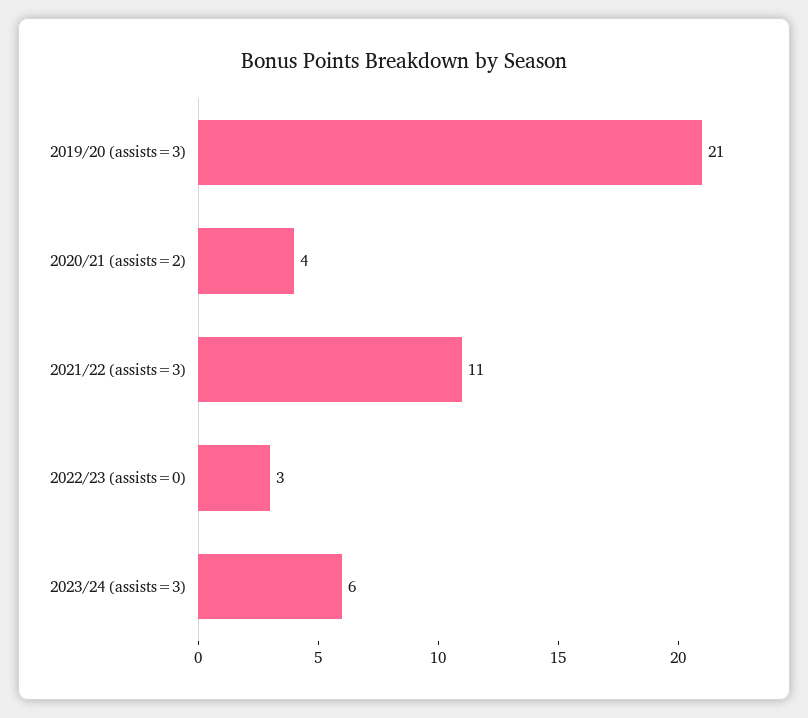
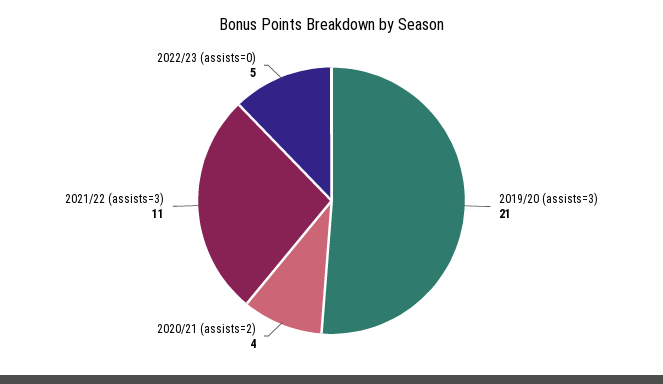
2022/23 (assists=0): 3 -> 5
2023/24 (assists=3): 6 -> none

